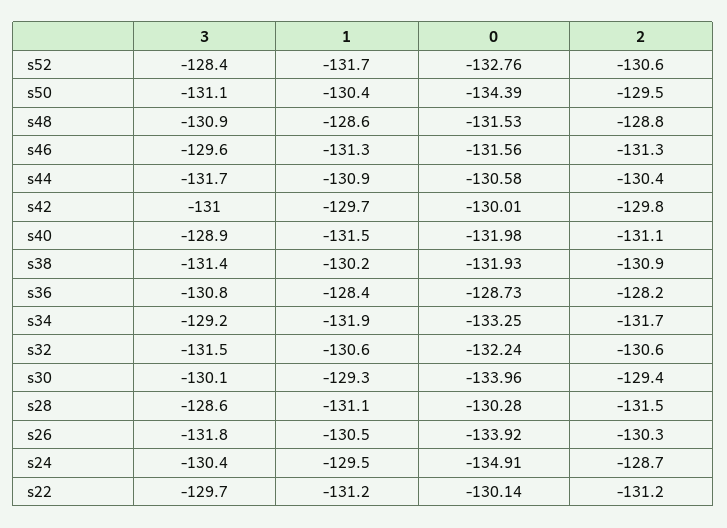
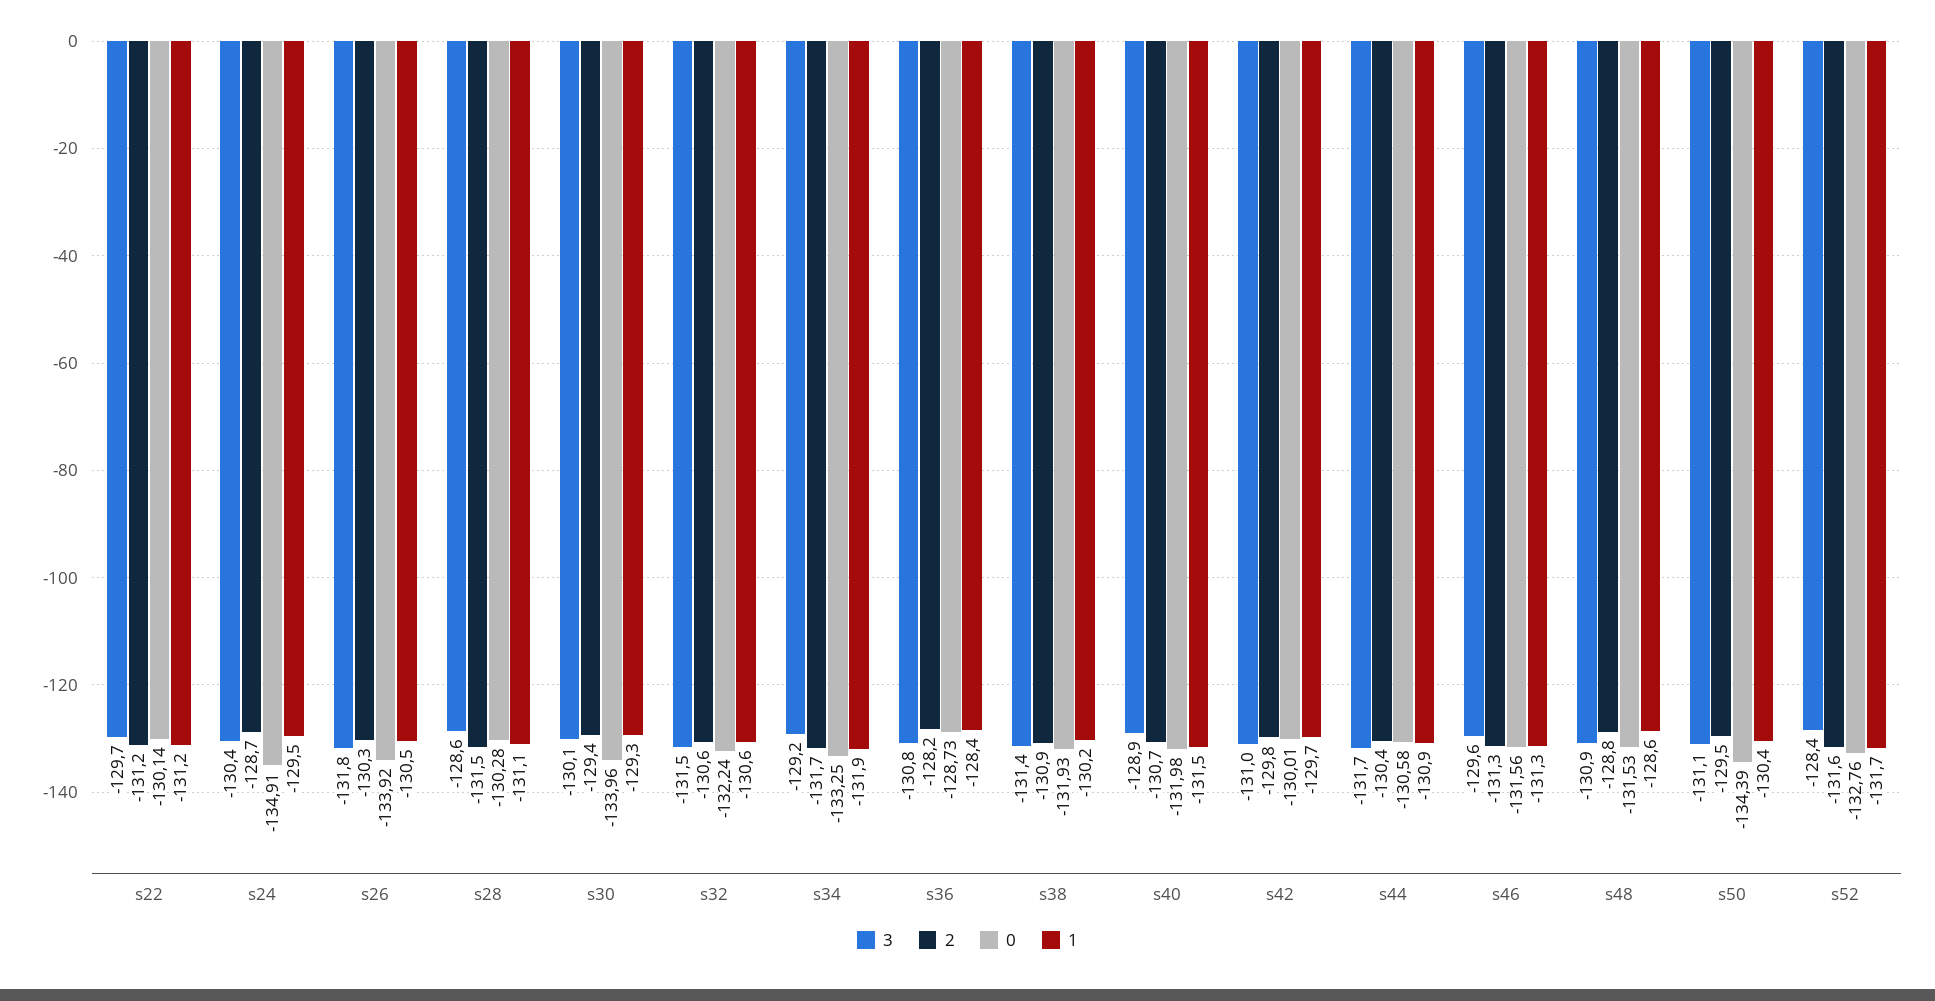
2, s52: -130.6 -> -131.6
2, s40: -131.1 -> -130.7

